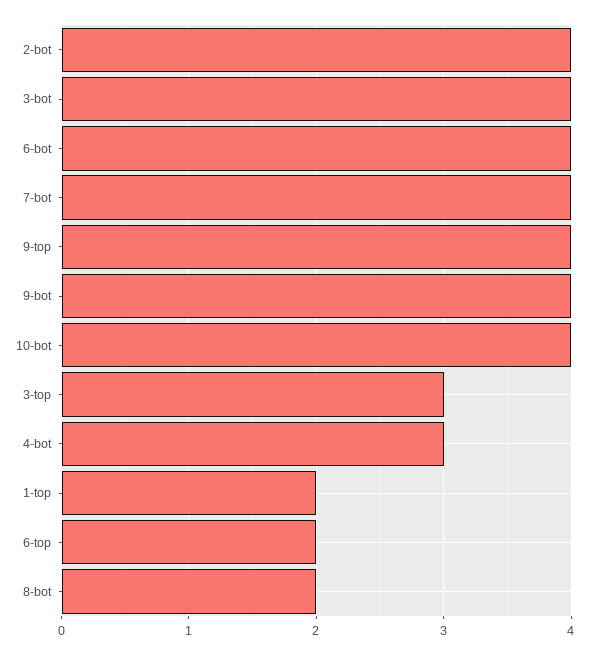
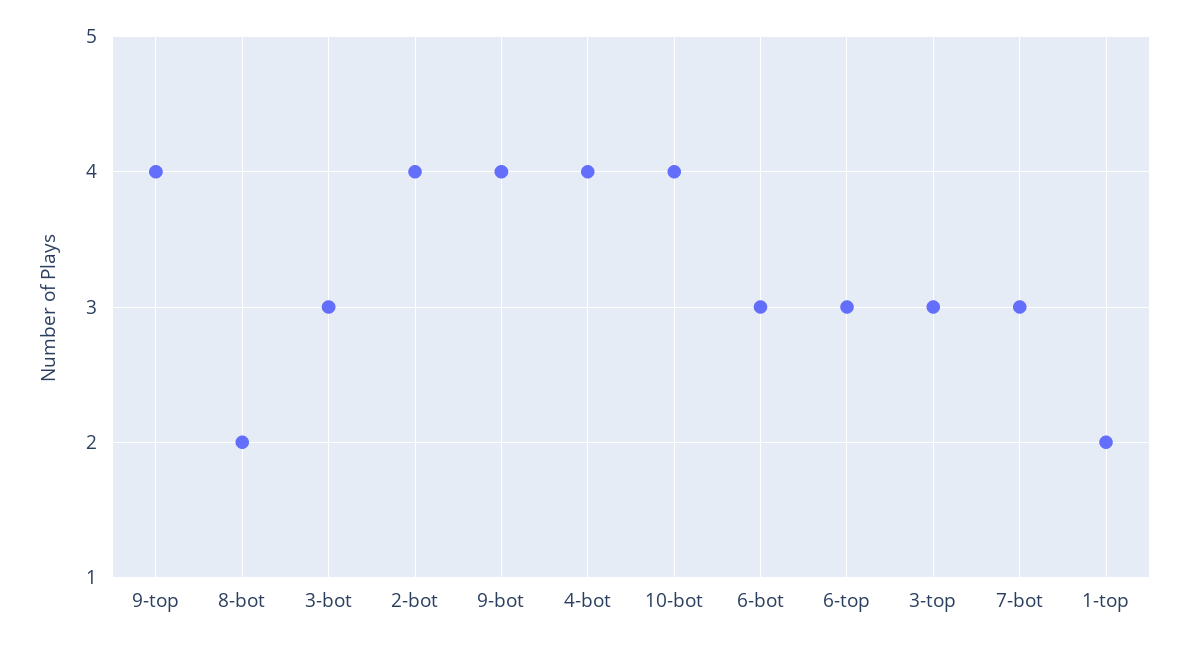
3-bot: 4 -> 3
6-bot: 4 -> 3
7-bot: 4 -> 3
4-bot: 3 -> 4
6-top: 2 -> 3

